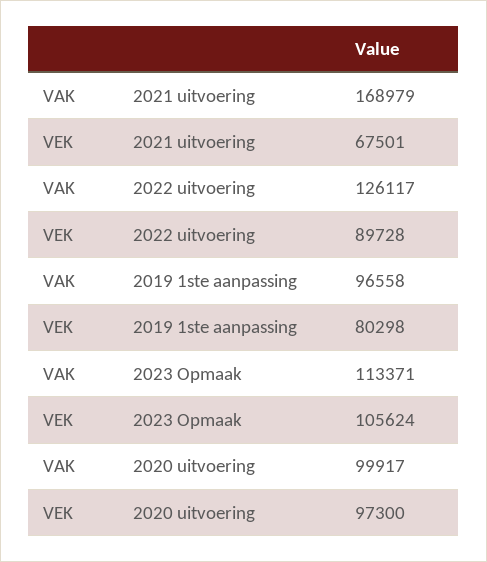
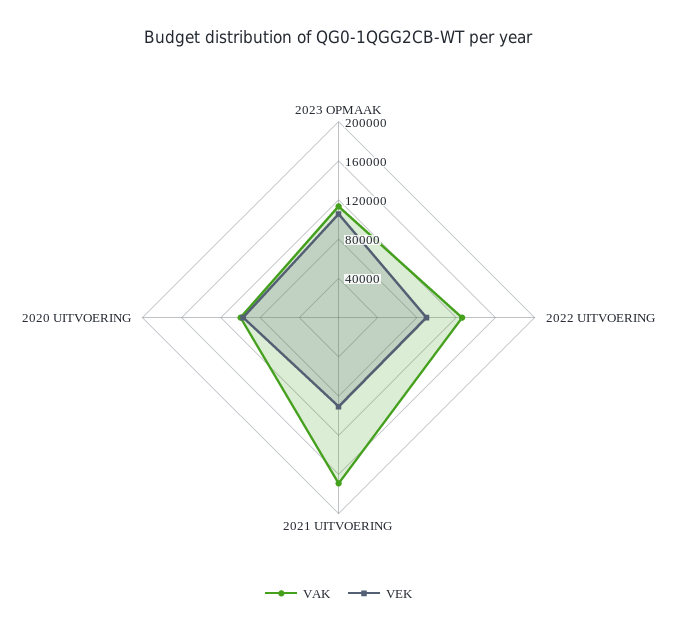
VEK, 2021 uitvoering: 67501 -> 90000
VAK, 2019 1ste aanpassing: 96558 -> none
VEK, 2019 1ste aanpassing: 80298 -> none

